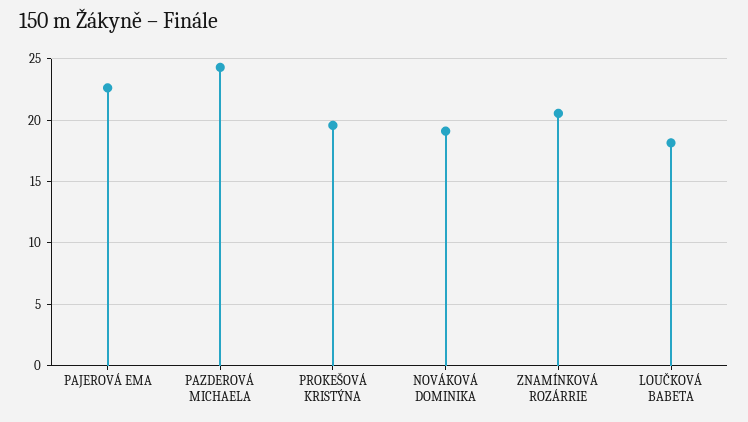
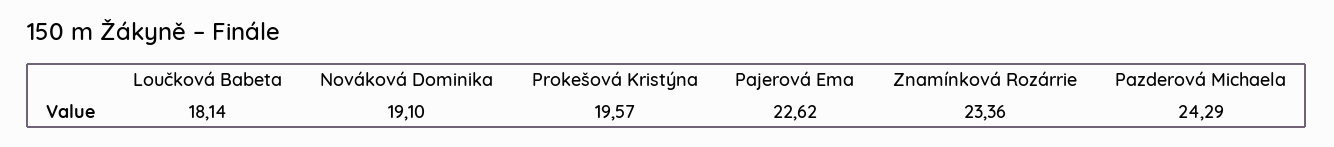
ZNAMÍNKOVÁ ROZÁRRIE: 20.5 -> 23.36

